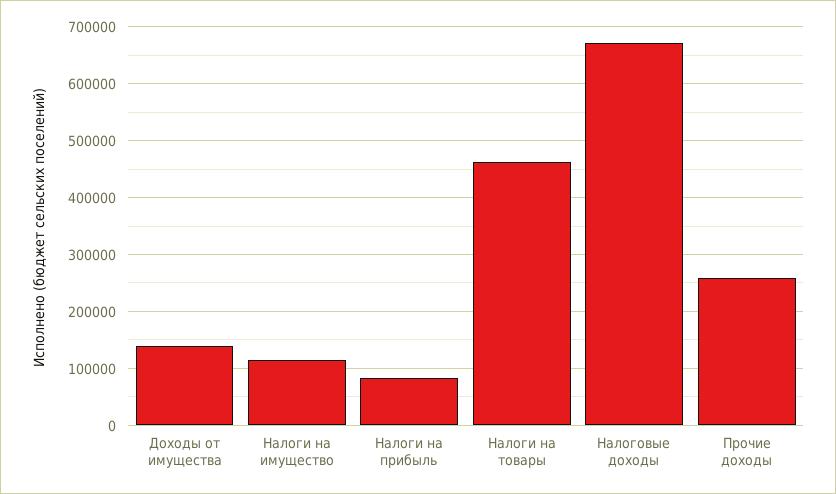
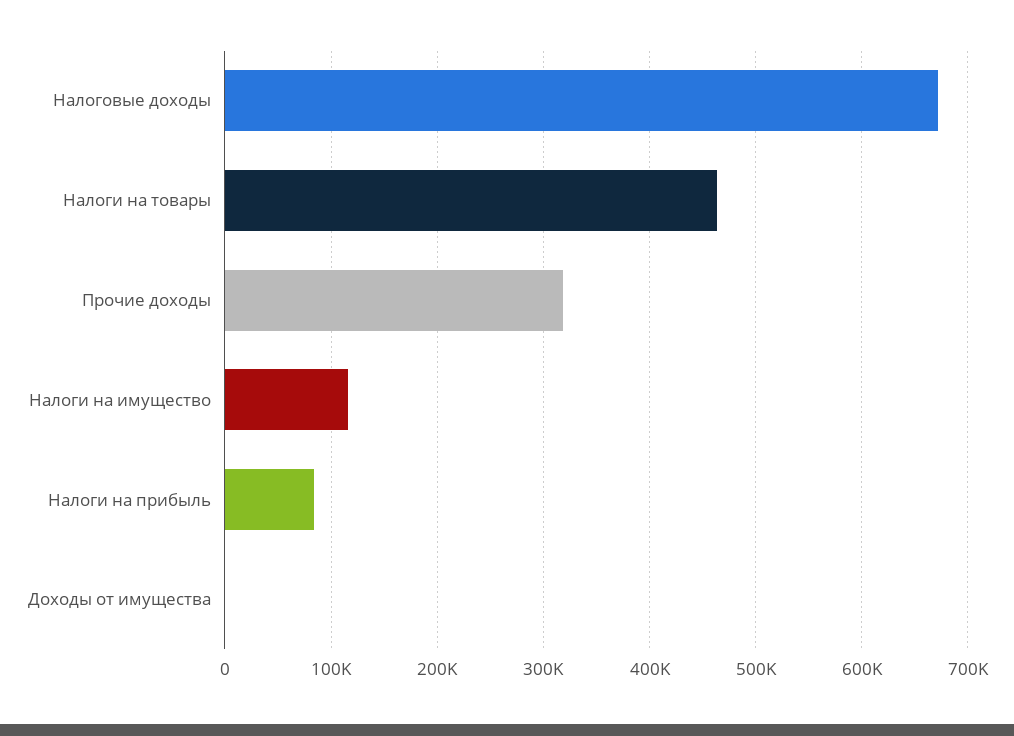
Доходы от имущества: 140000 -> 0
Прочие доходы: 260000 -> 320000

